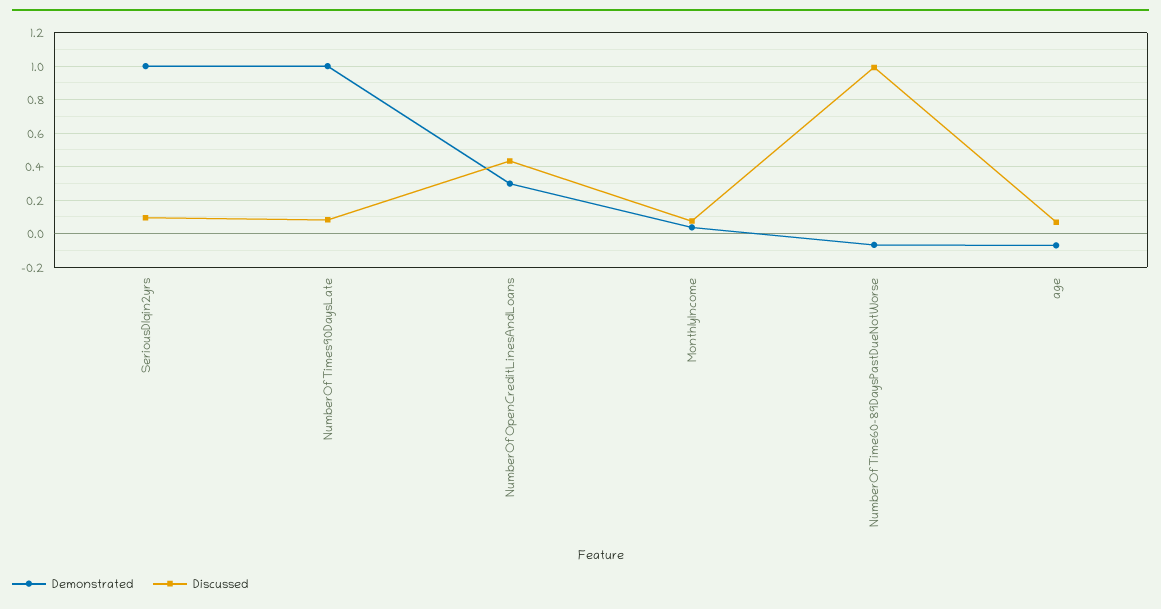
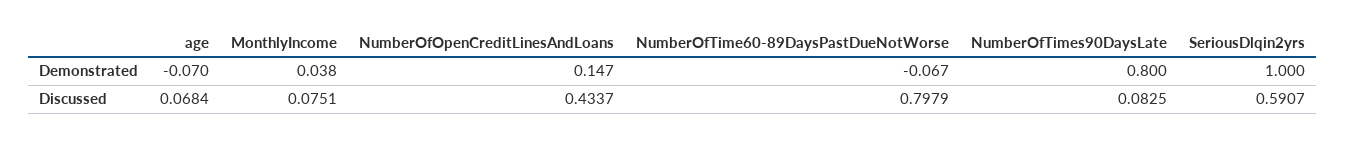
Discussed, SeriousDlqin2yrs: 0.1 -> 0.5907
Demonstrated, NumberOfTimes90DaysLate: 1 -> 0.8
Demonstrated, NumberOfOpenCreditLinesAndLoans: 0.3 -> 0.147
Discussed, NumberOfTime60-89DaysPastDueNotWorse: 1 -> 0.7979

